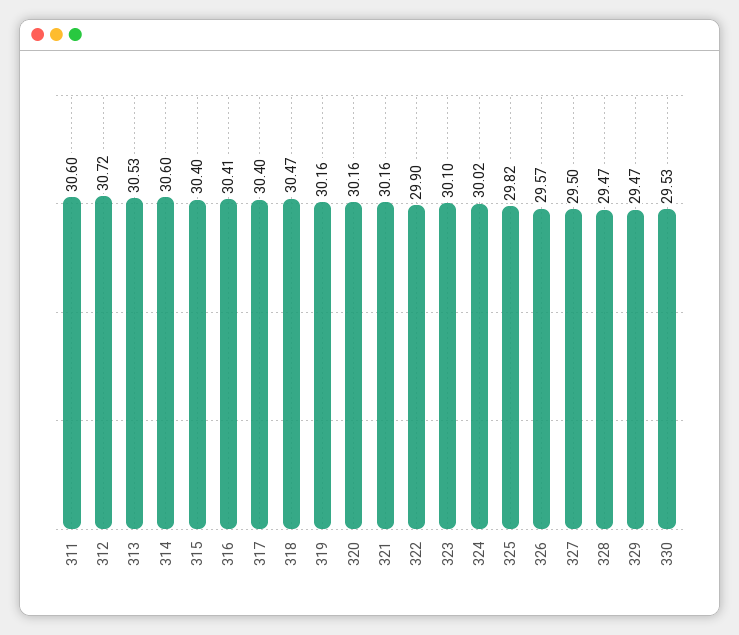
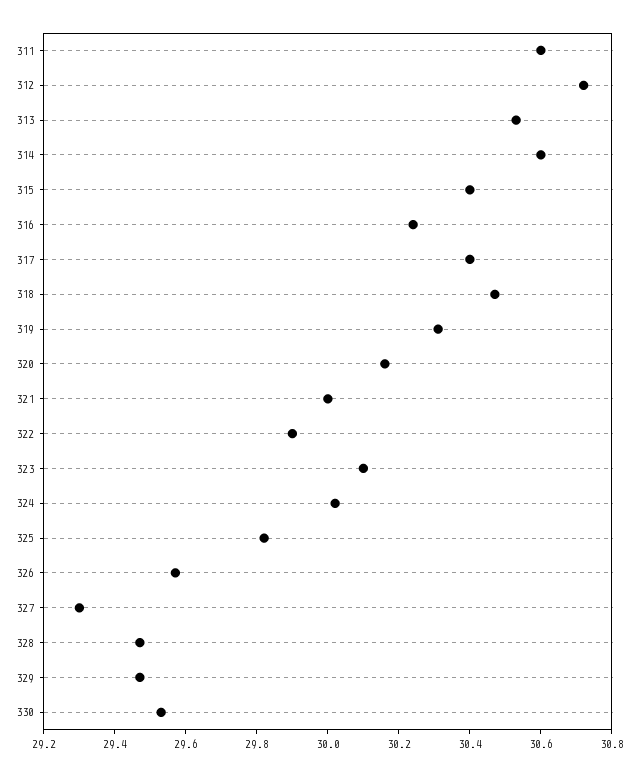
316: 30.41 -> 30.25
319: 30.16 -> 30.3
321: 30.16 -> 30
327: 29.5 -> 29.3

